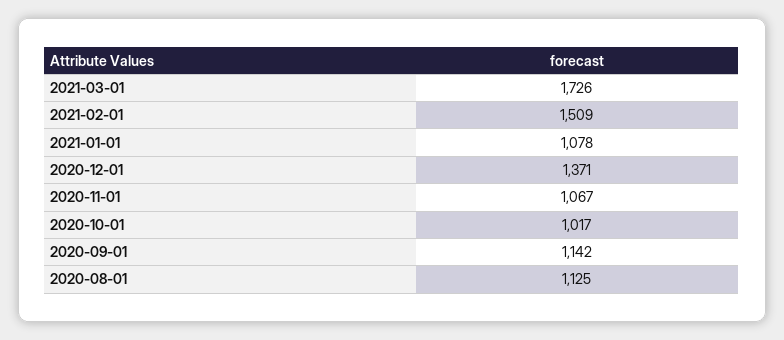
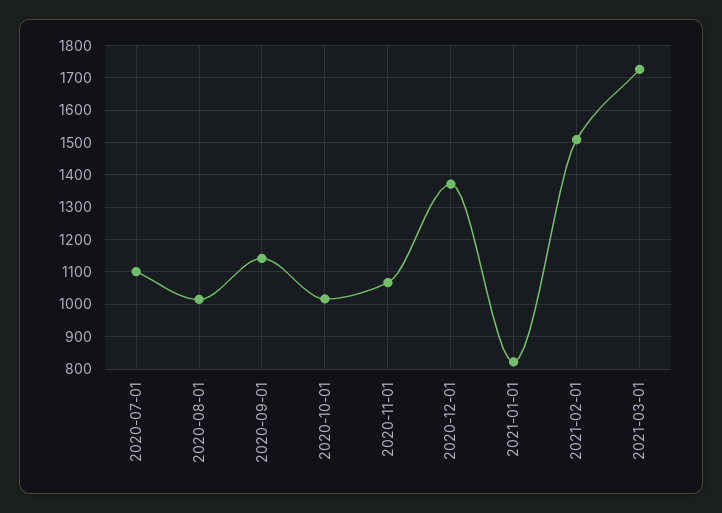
2021-01-01: 1078 -> 820
2020-08-01: 1125 -> 1020
2020-07-01: none -> 1100

